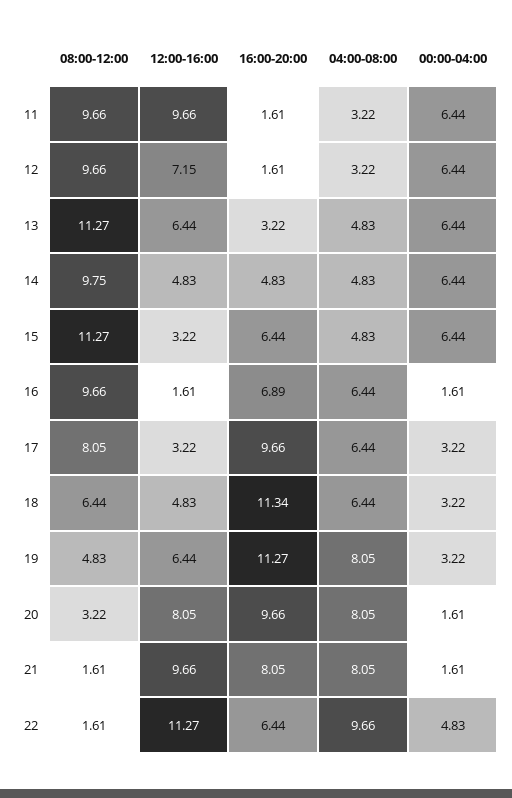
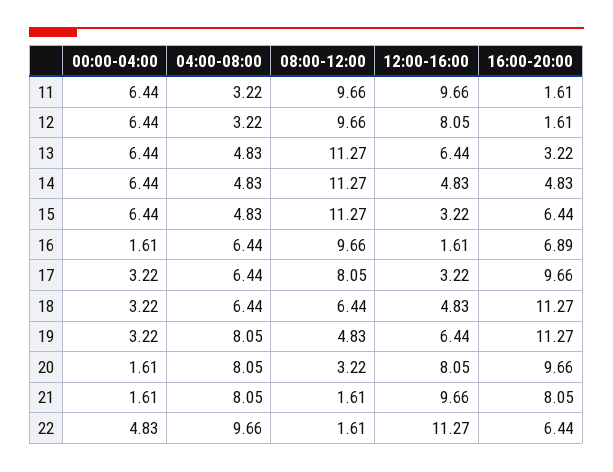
12:00-16:00, 12: 7.15 -> 8.05
08:00-12:00, 14: 9.75 -> 11.27
16:00-20:00, 18: 11.34 -> 11.27

